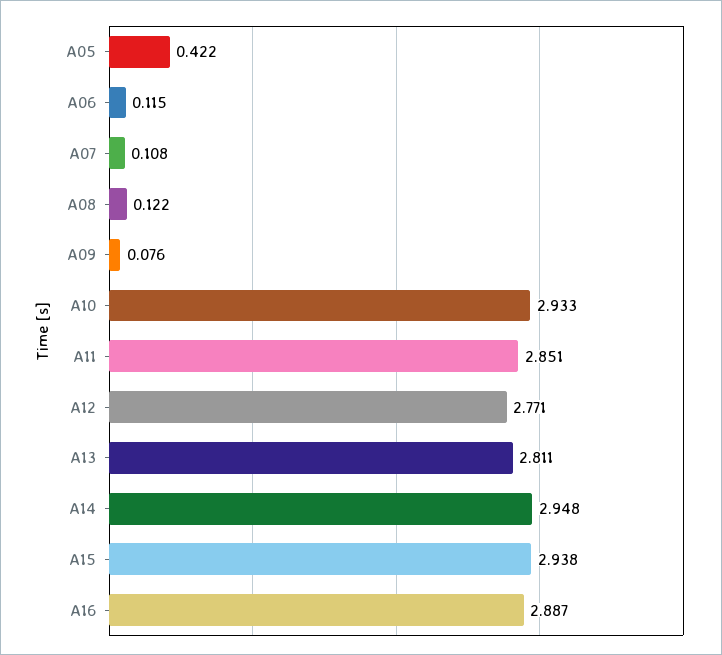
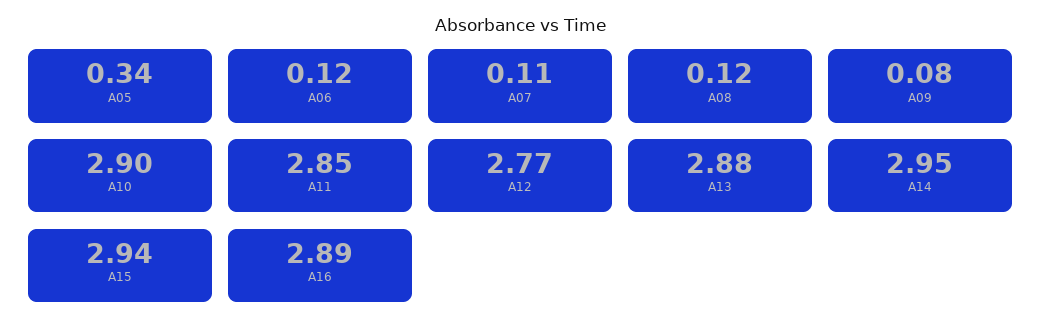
A05: 0.422 -> 0.34
A10: 2.933 -> 2.9
A13: 2.811 -> 2.88

